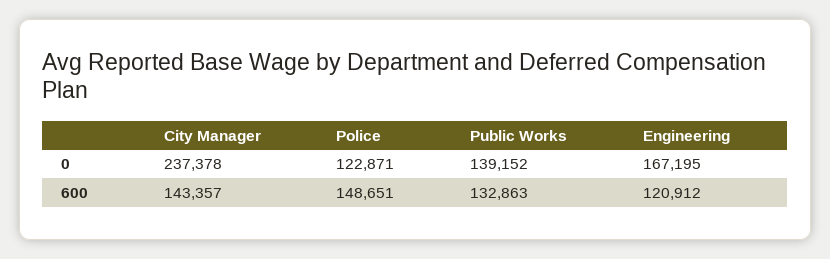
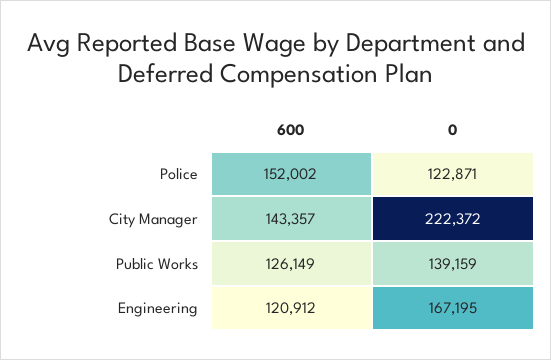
City Manager, 0: 237378 -> 222372
Public Works, 0: 139152 -> 139159
Police, 600: 148651 -> 152002
Public Works, 600: 132863 -> 126149

